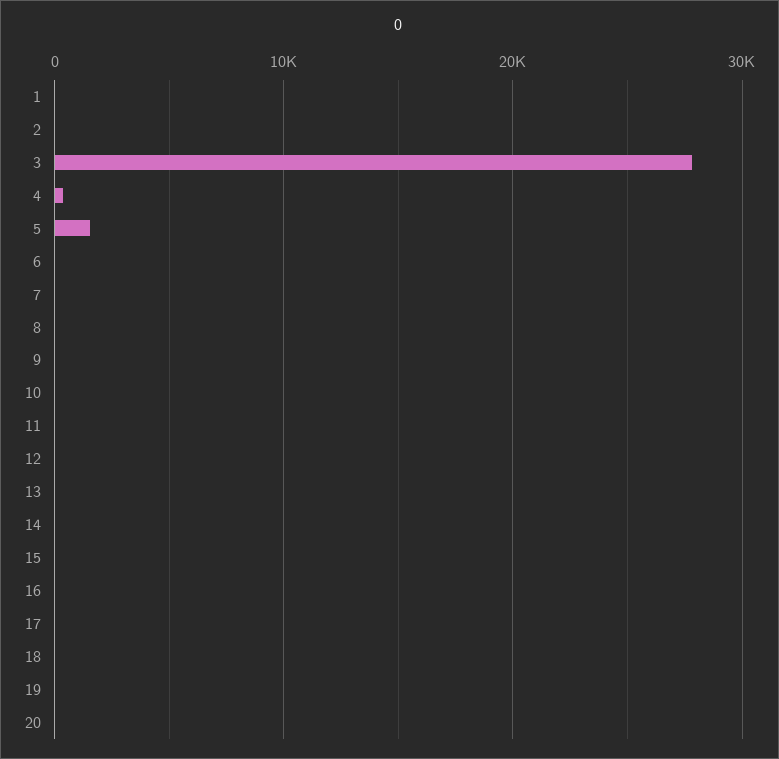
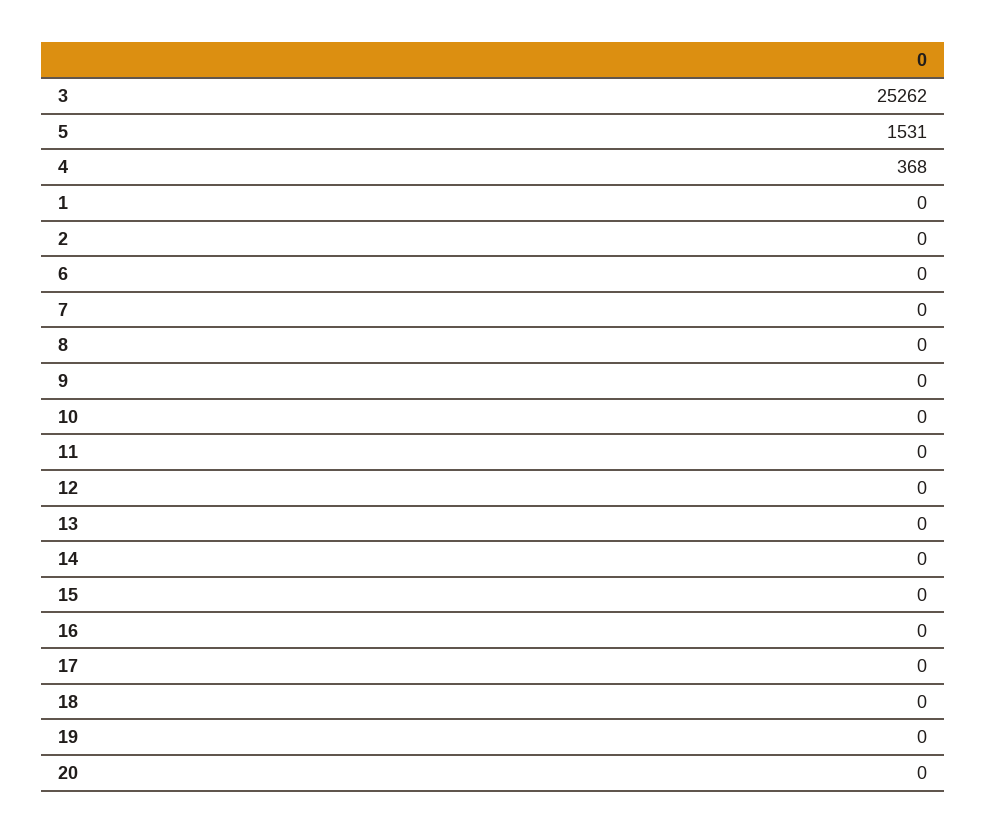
3: 28000 -> 25262

